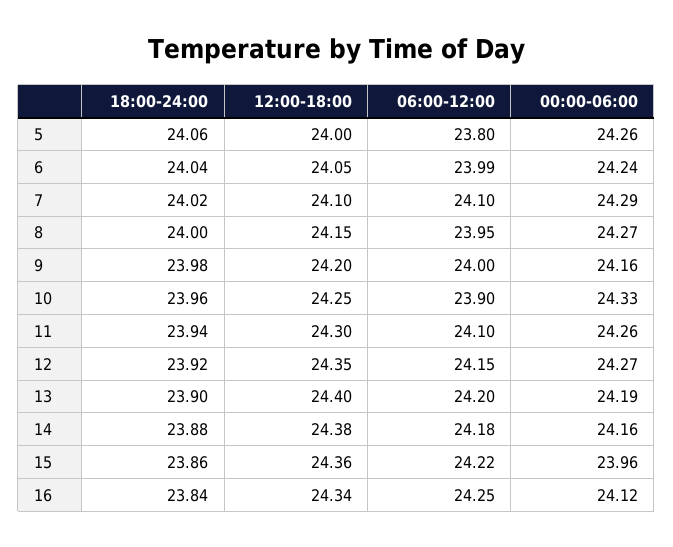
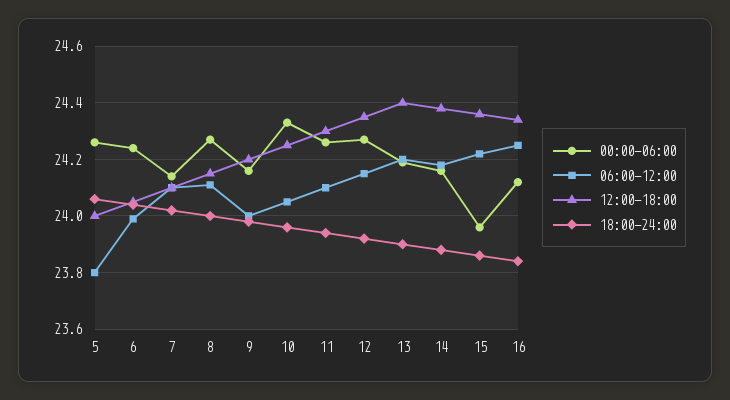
00:00-06:00, 7: 24.29 -> 24.15
06:00-12:00, 8: 23.95 -> 24.1
06:00-12:00, 10: 23.9 -> 24.05

